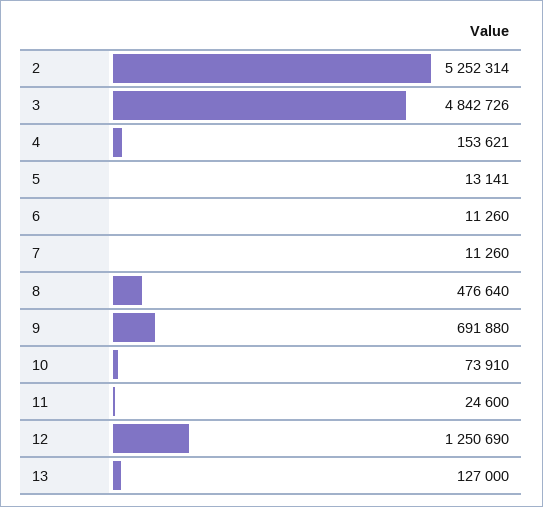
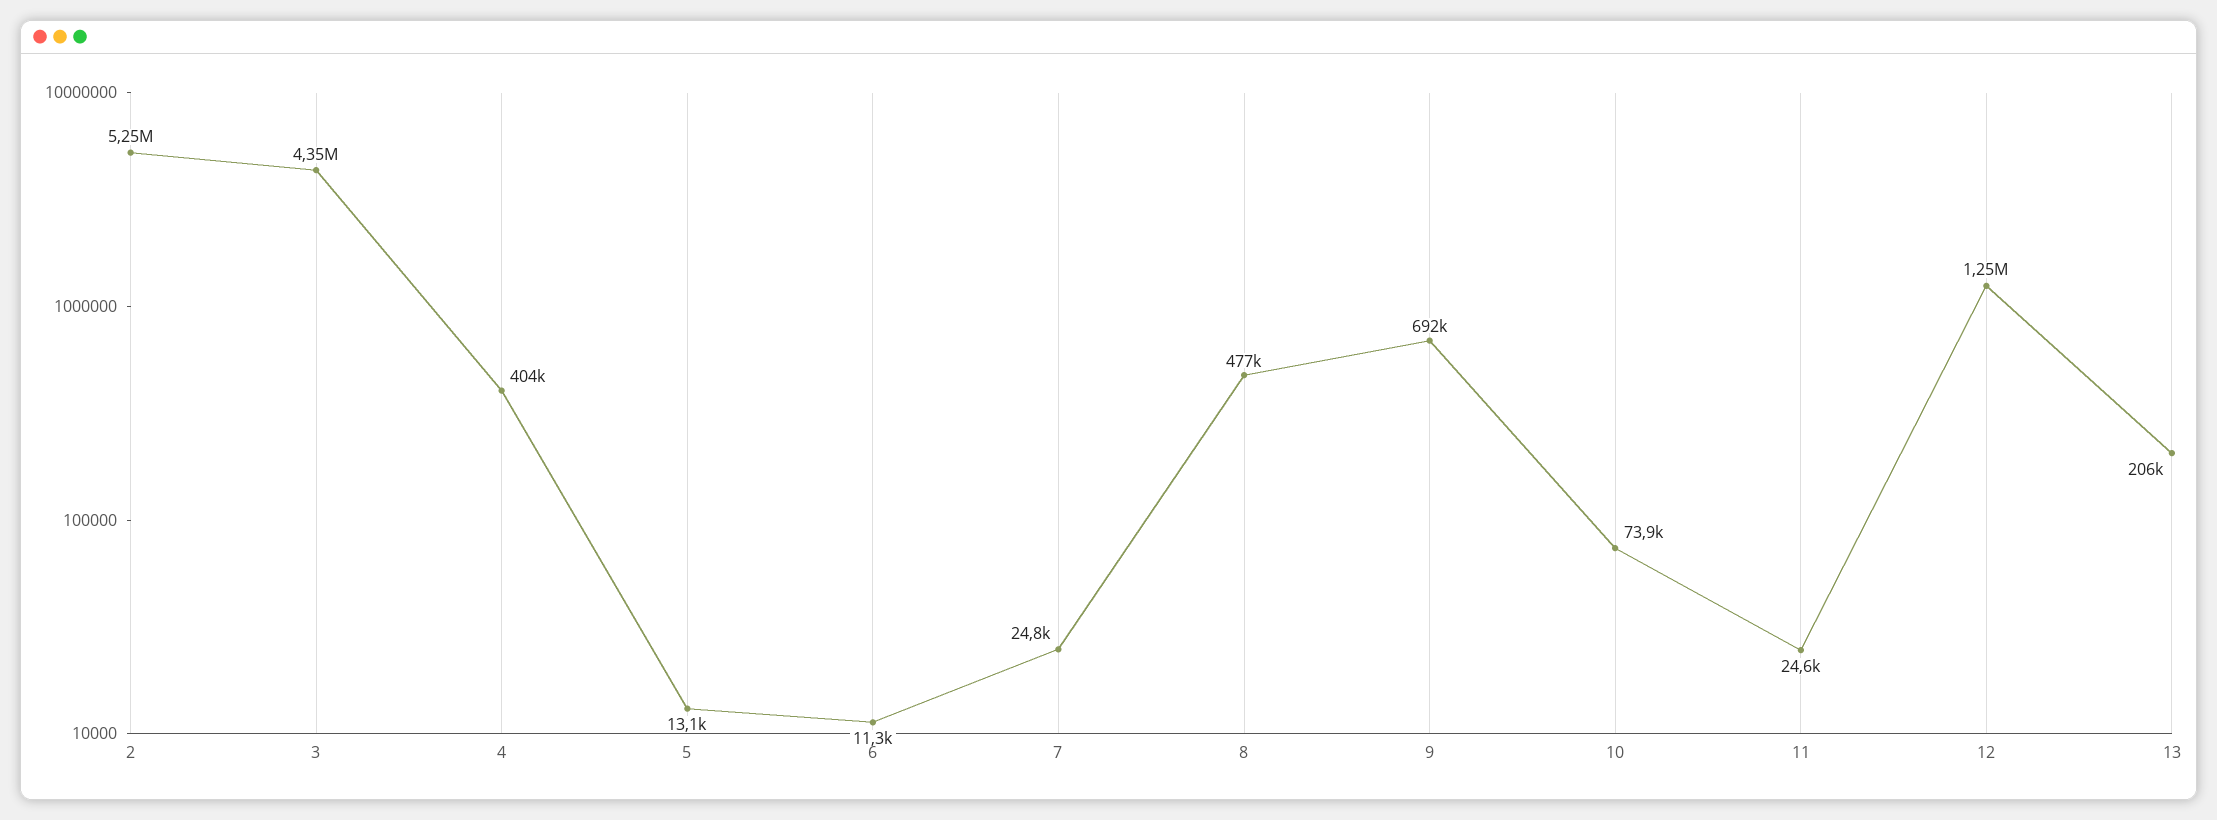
3: 4842726 -> 4350000
4: 153621 -> 404000
7: 11260 -> 24800
13: 127000 -> 206000

